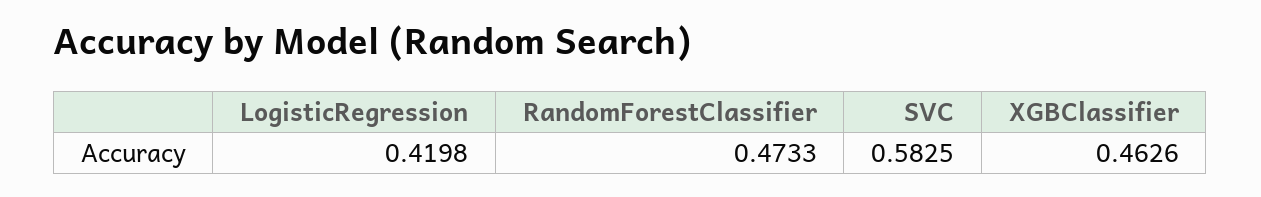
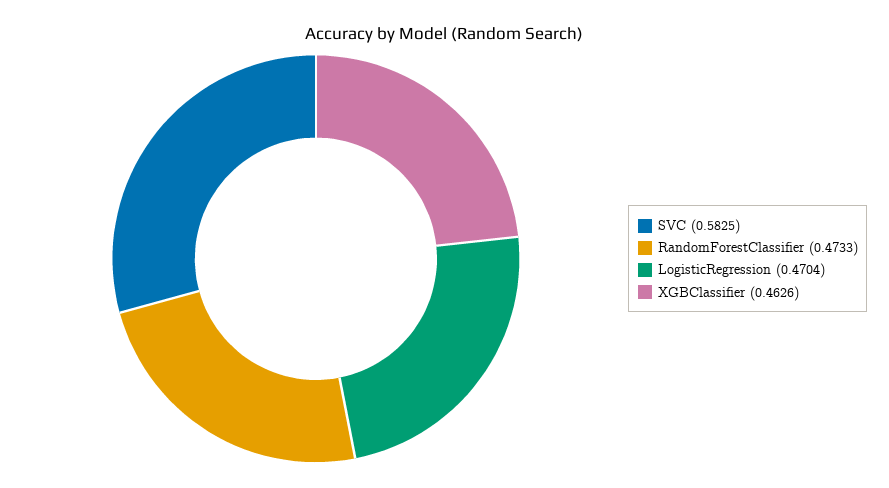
LogisticRegression: 0.4198 -> 0.4704

